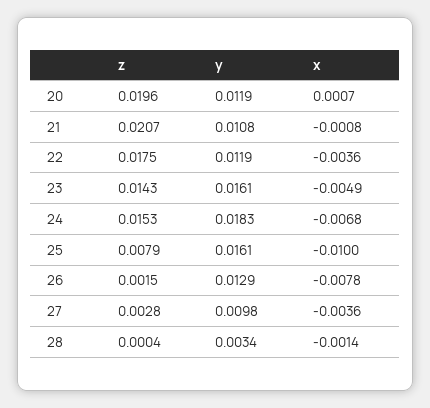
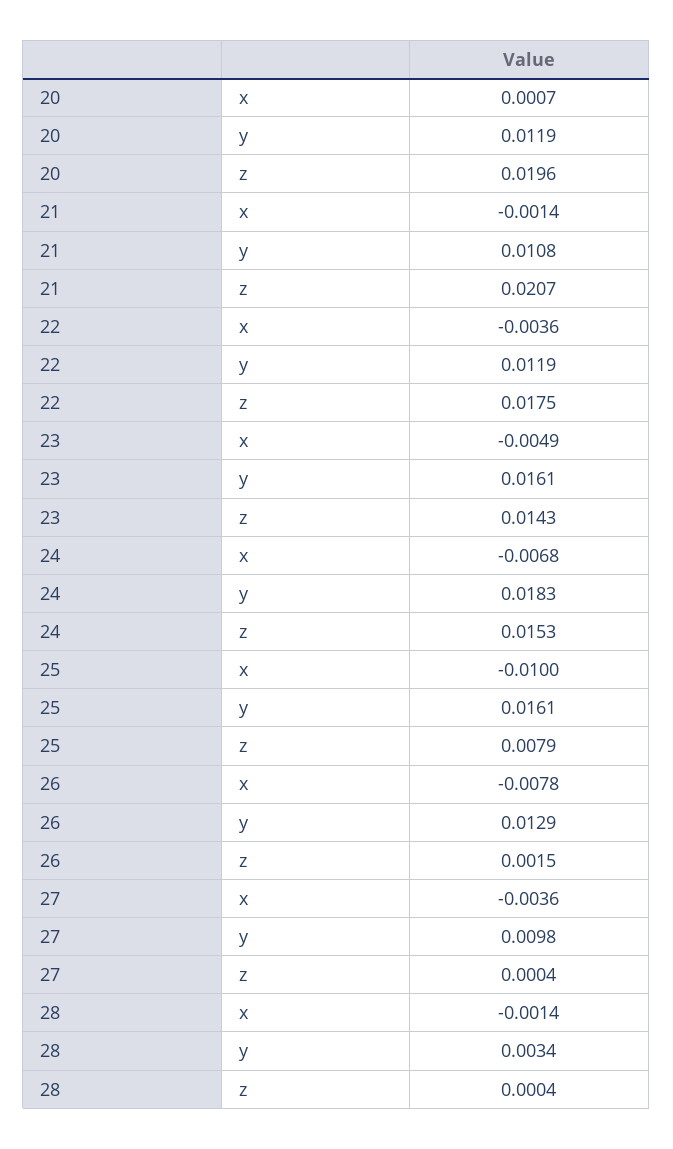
x, 21: -0.0008 -> -0.0014
z, 27: 0.0028 -> 0.0004

